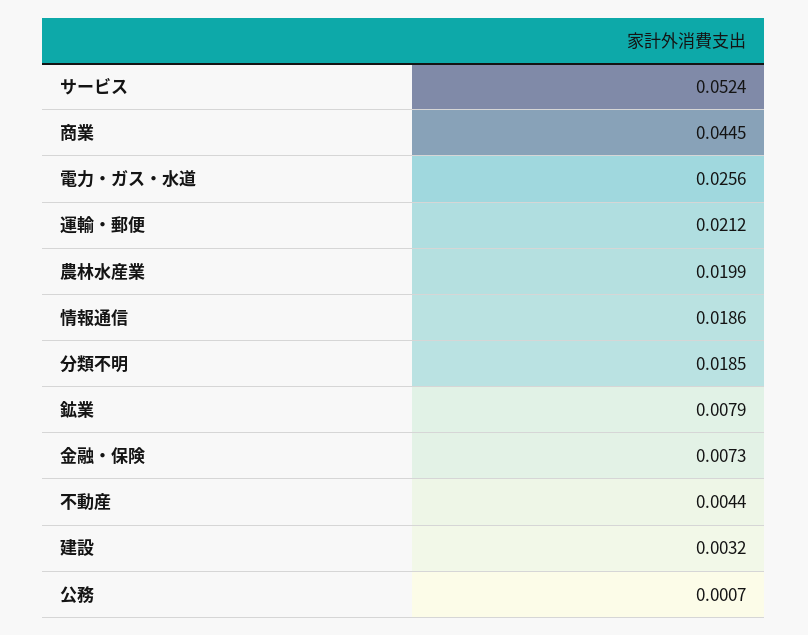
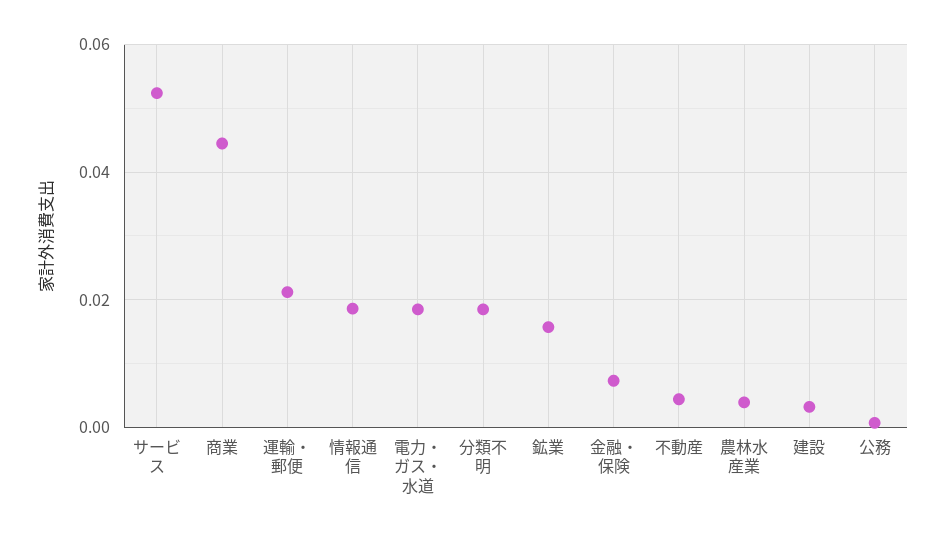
電力・ガス・水道: 0.0256 -> 0.018
農林水産業: 0.0199 -> 0.004
鉱業: 0.0079 -> 0.016

